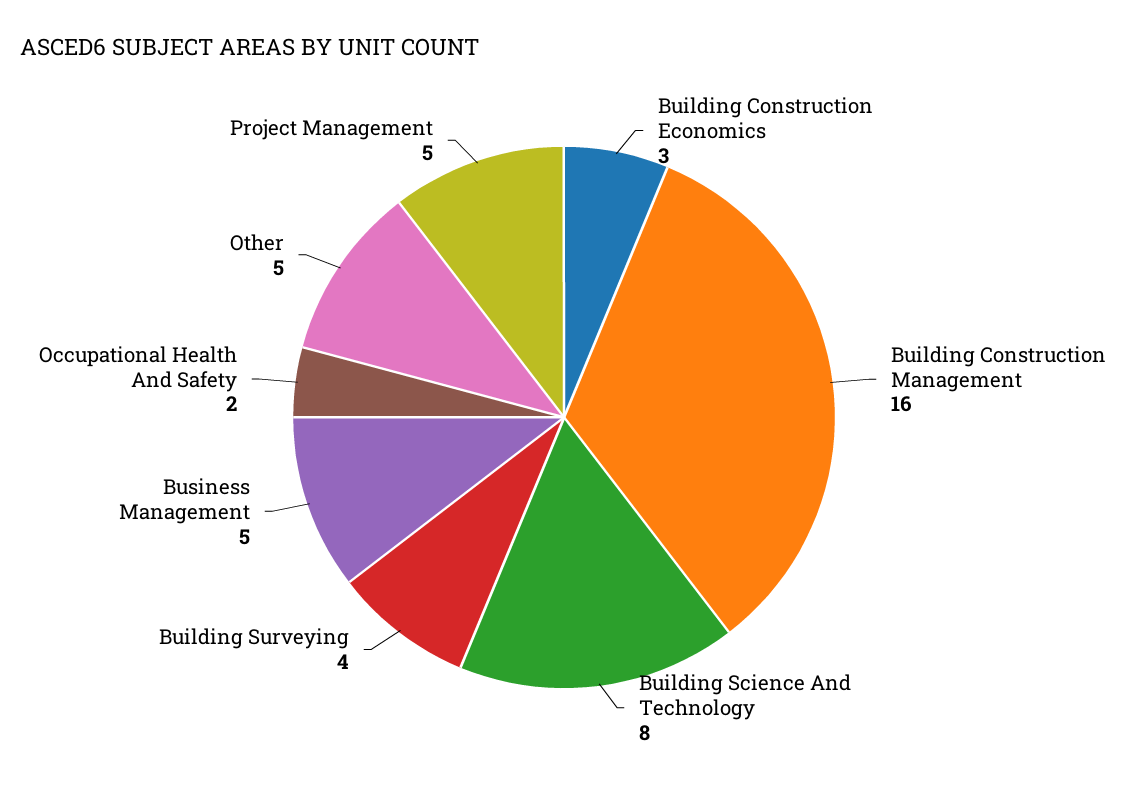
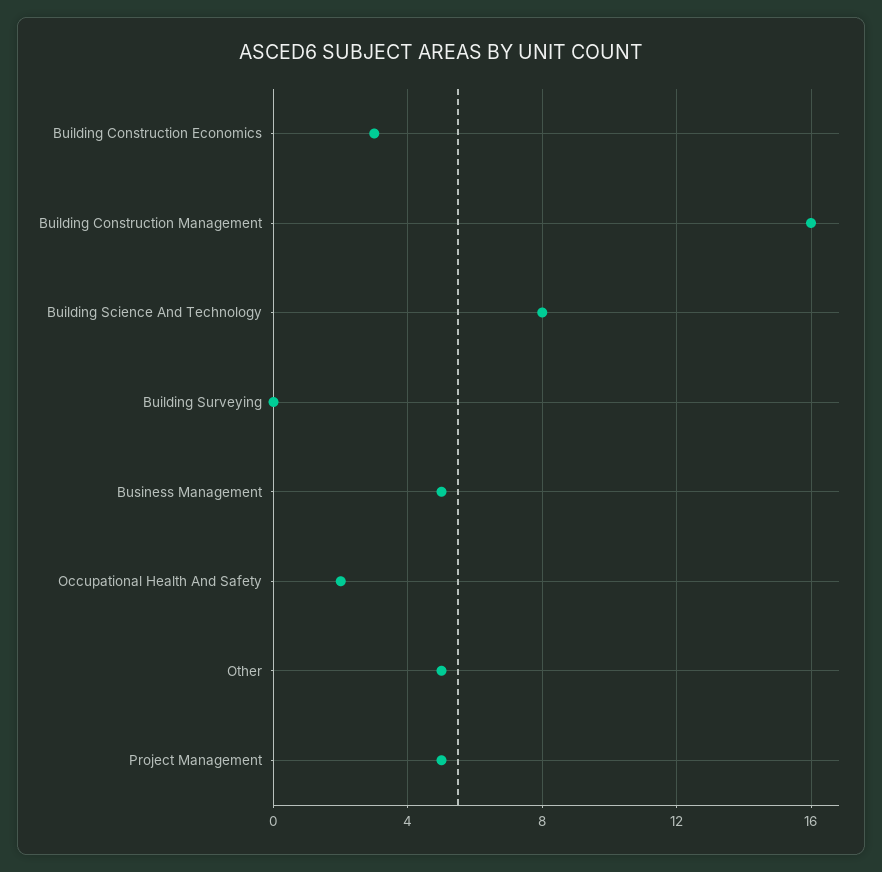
Building Surveying: 4 -> 0

